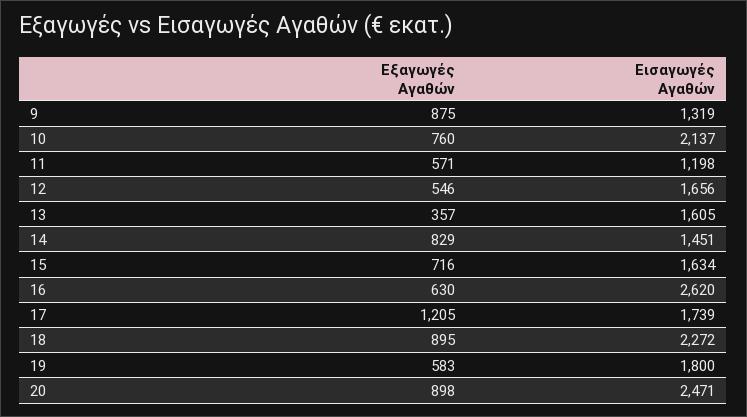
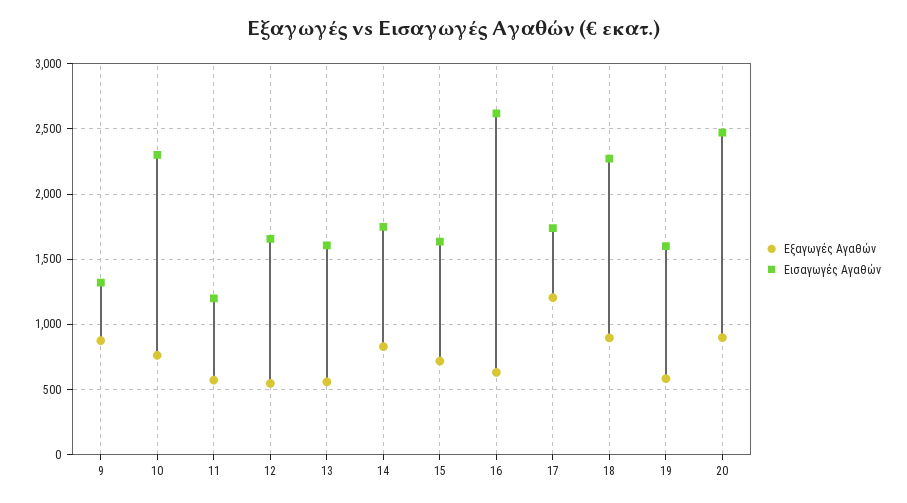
Εισαγωγές Αγαθών, 10: 2137 -> 2300
Εξαγωγές Αγαθών, 13: 357 -> 550
Εισαγωγές Αγαθών, 14: 1451 -> 1750
Εισαγωγές Αγαθών, 19: 1800 -> 1600

